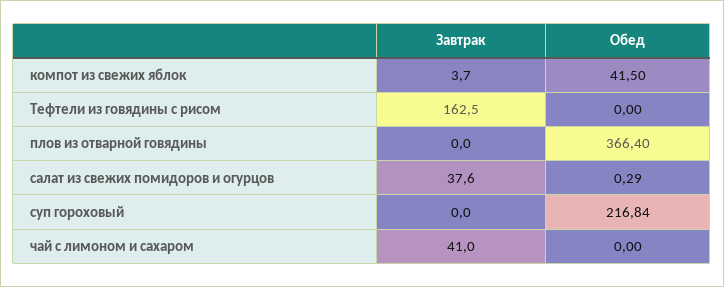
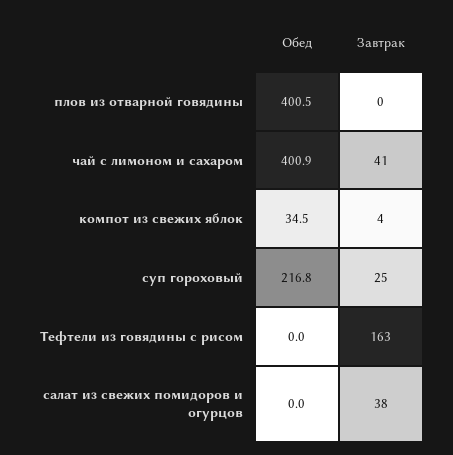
Обед, компот из свежих яблок: 41.5 -> 34.5
Обед, плов из отварной говядины: 366.4 -> 400.5
Обед, салат из свежих помидоров и огурцов: 0.29 -> 0
Завтрак, суп гороховый: 0 -> 25
Обед, чай с лимоном и сахаром: 0 -> 400.9

